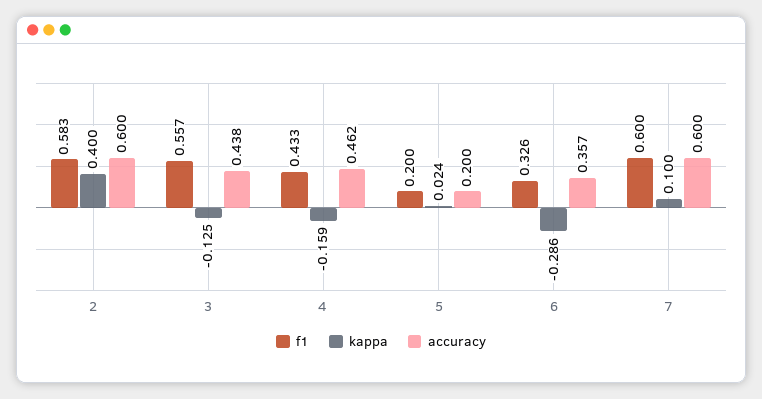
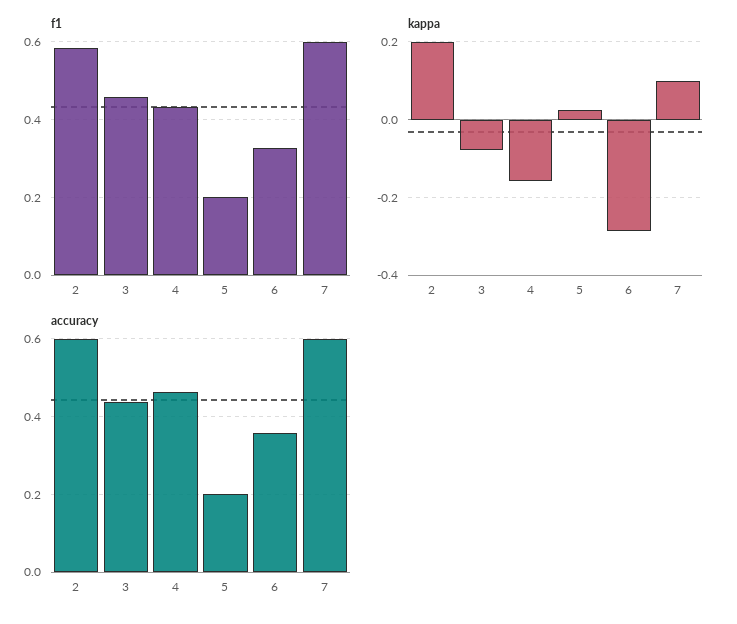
kappa, 2: 0.4 -> 0.2
f1, 3: 0.557 -> 0.46
kappa, 3: -0.125 -> -0.08

